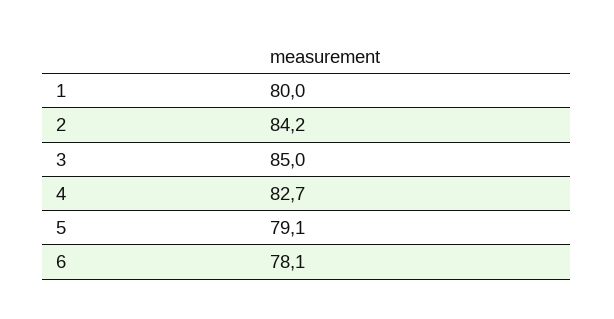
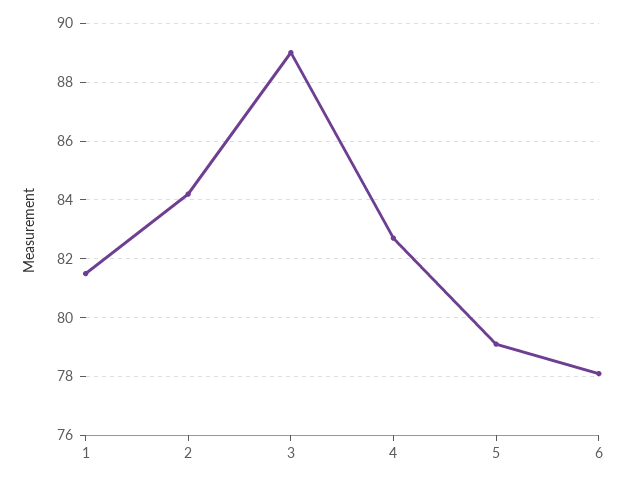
1: 80 -> 81.5
3: 85 -> 89

